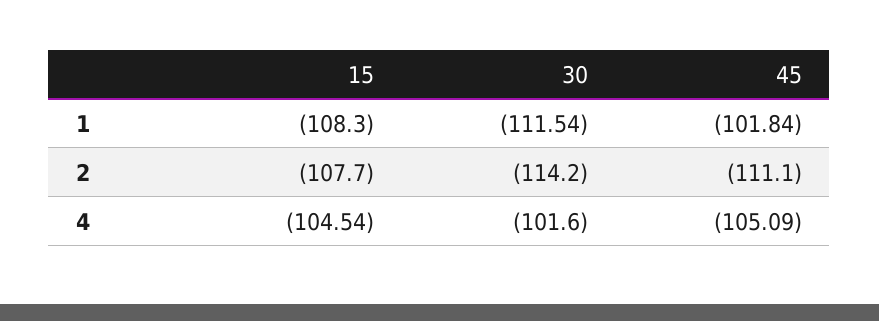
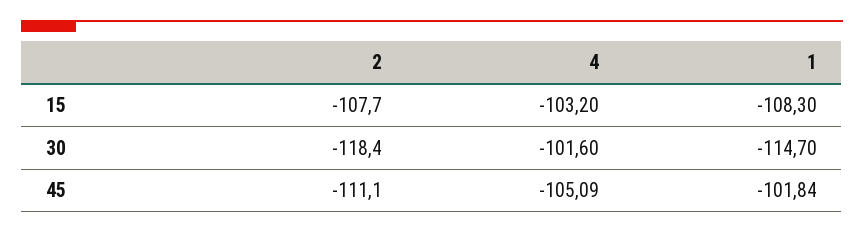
30, 1: -111.54 -> -114.7
30, 2: -114.2 -> -118.4
15, 4: -104.54 -> -103.2

